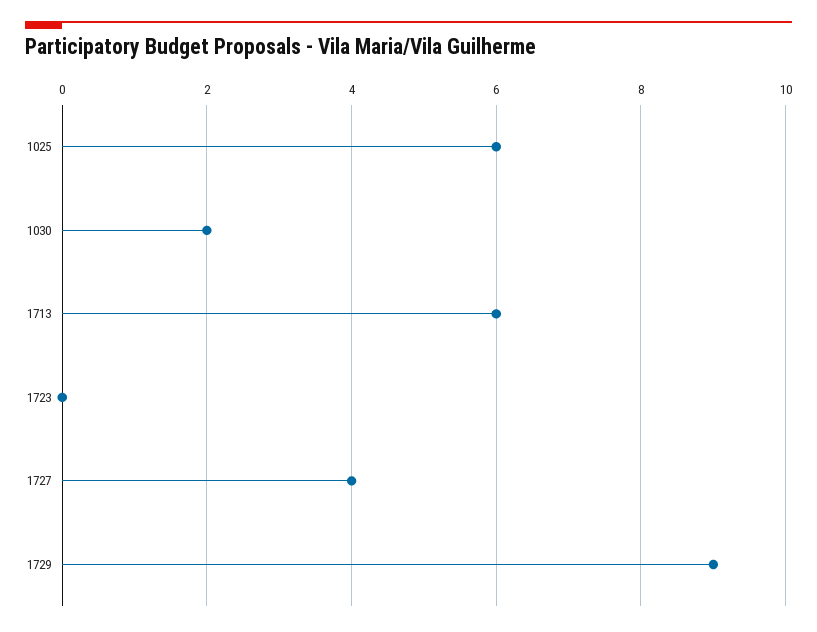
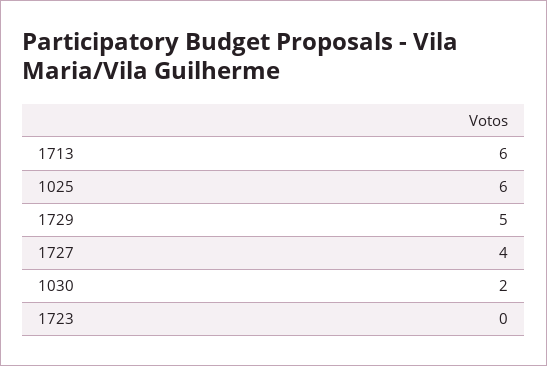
1729: 9 -> 5

